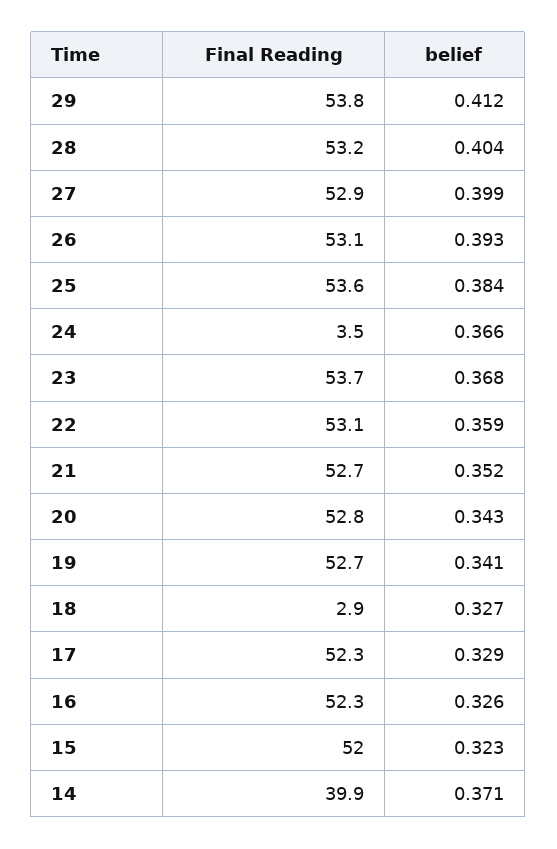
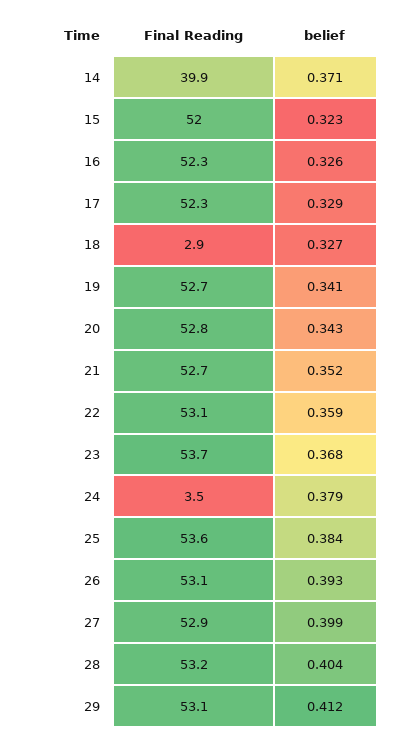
Final Reading, 29: 53.8 -> 53.1
belief, 24: 0.366 -> 0.379

